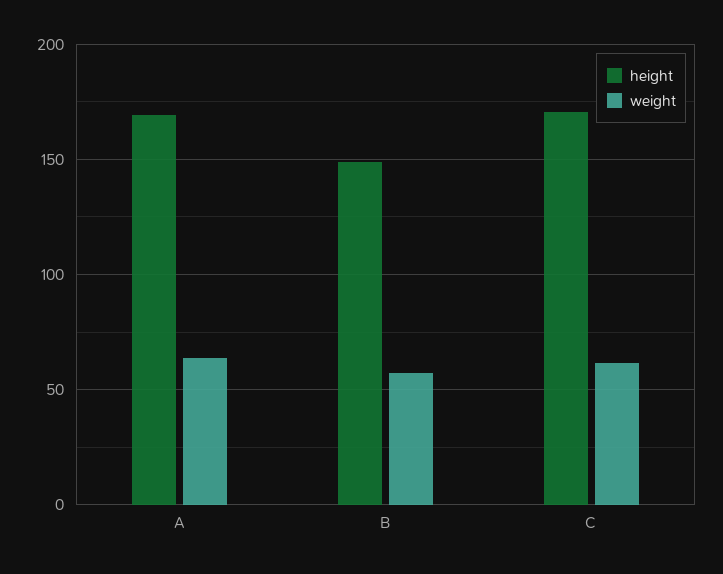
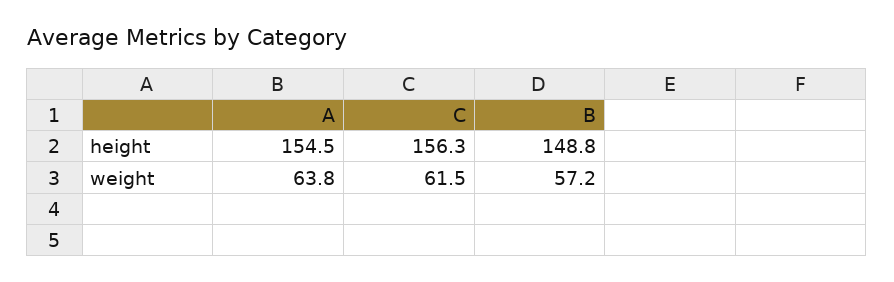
height, A: 170 -> 154.5
height, C: 170 -> 156.3

